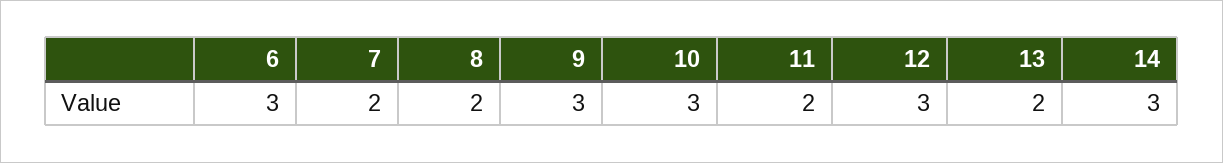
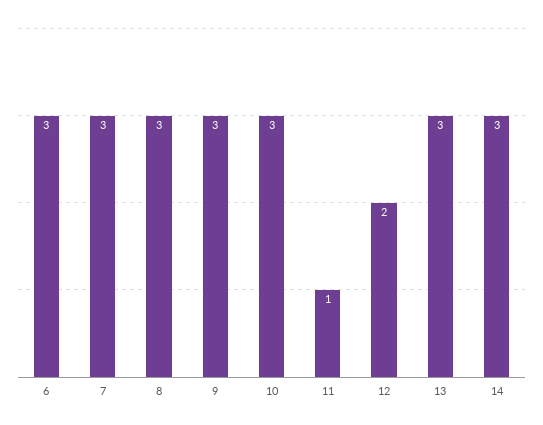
7: 2 -> 3
8: 2 -> 3
11: 2 -> 1
12: 3 -> 2
13: 2 -> 3

